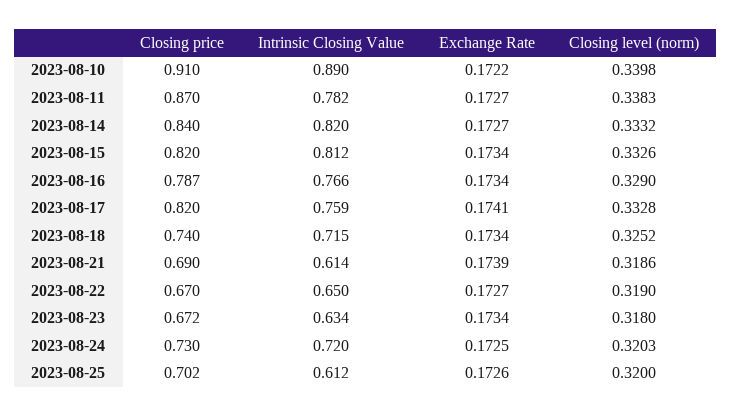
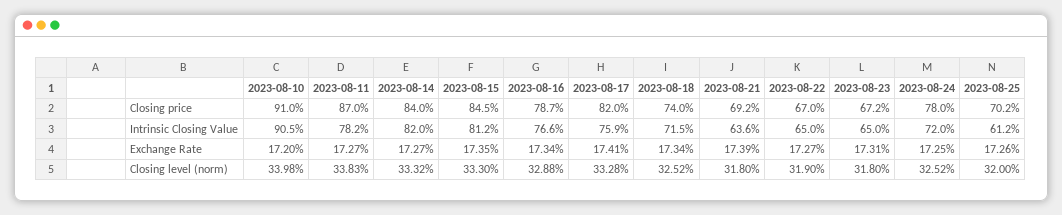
Intrinsic Closing Value, 2023-08-10: 0.89 -> 0.905
Exchange Rate, 2023-08-10: 0.1722 -> 0.172
Closing price, 2023-08-15: 0.82 -> 0.845
Exchange Rate, 2023-08-15: 0.1734 -> 0.1735
Closing level (norm), 2023-08-15: 0.3326 -> 0.333
Closing level (norm), 2023-08-16: 0.329 -> 0.3288
Closing price, 2023-08-21: 0.69 -> 0.692
Intrinsic Closing Value, 2023-08-21: 0.614 -> 0.636
Closing level (norm), 2023-08-21: 0.3186 -> 0.318
Intrinsic Closing Value, 2023-08-23: 0.634 -> 0.65
Exchange Rate, 2023-08-23: 0.1734 -> 0.1731
Closing price, 2023-08-24: 0.73 -> 0.78
Closing level (norm), 2023-08-24: 0.3203 -> 0.3252

